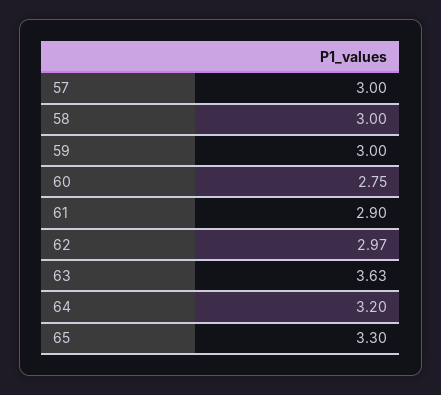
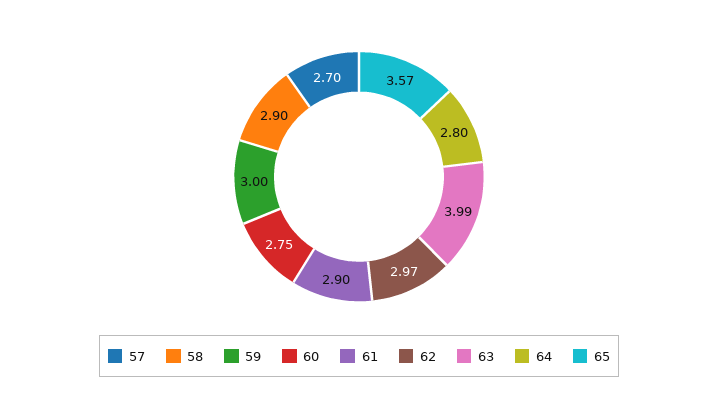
57: 3 -> 2.7
58: 3 -> 2.9
63: 3.63 -> 3.99
64: 3.2 -> 2.8
65: 3.3 -> 3.57

